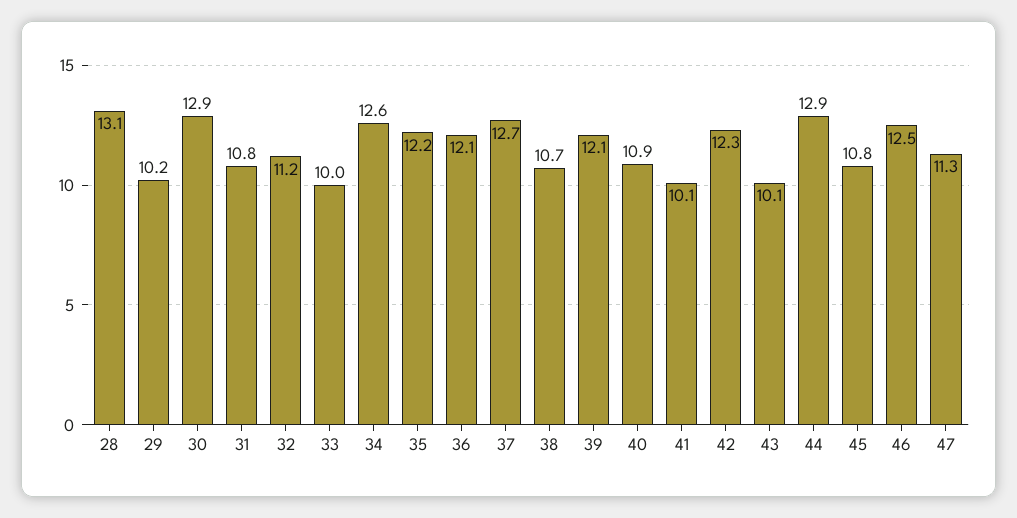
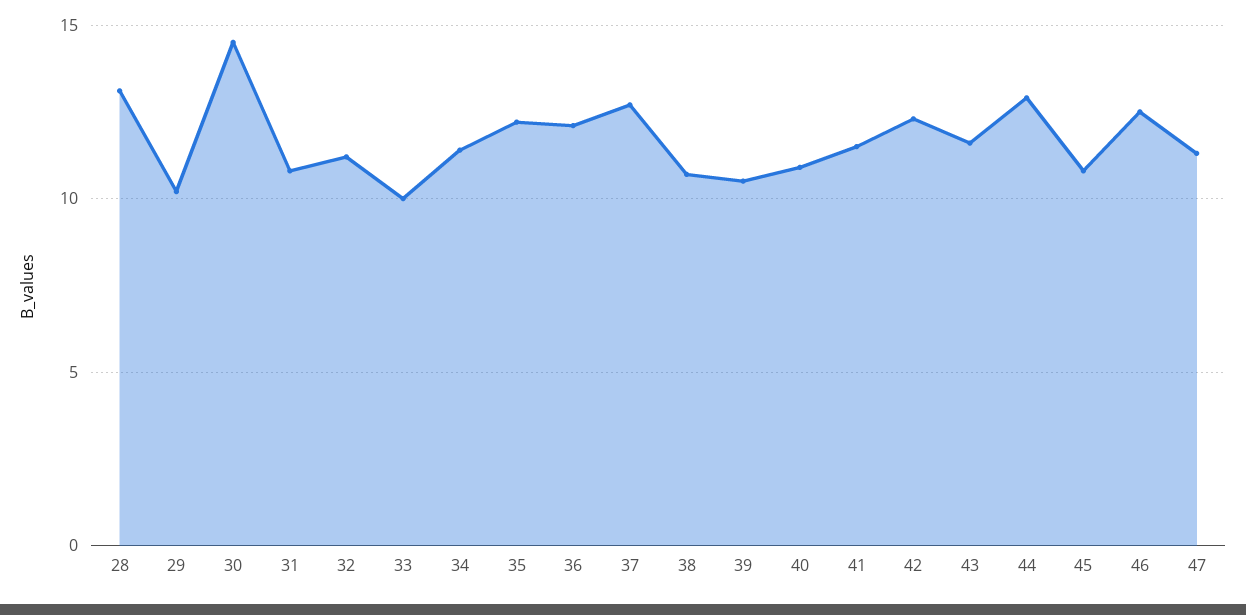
30: 12.9 -> 14.5
34: 12.6 -> 11.5
39: 12.1 -> 10.5
41: 10.1 -> 11.5
43: 10.1 -> 11.5

